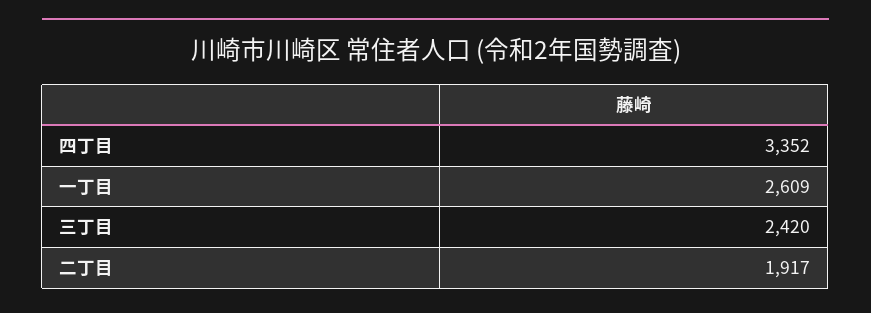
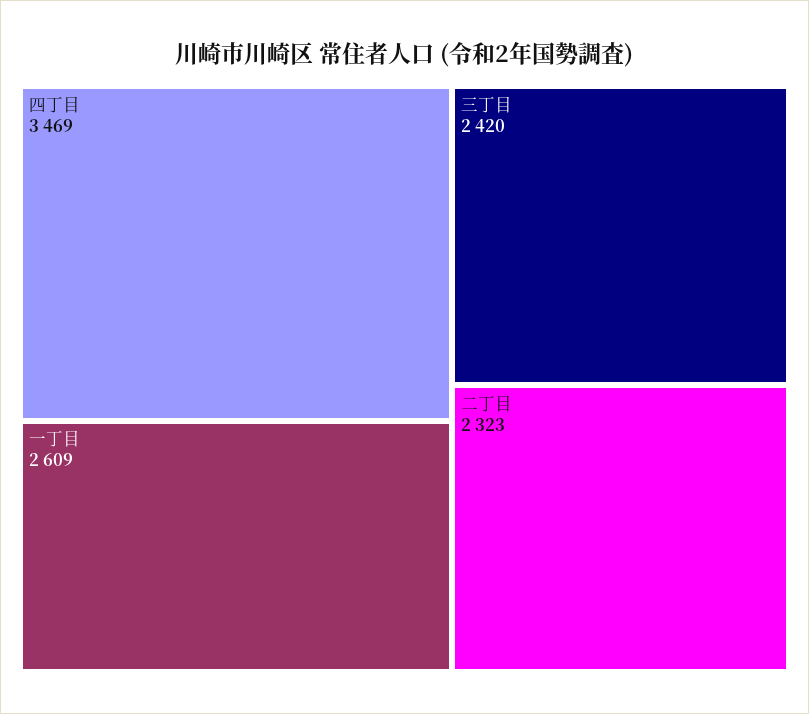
四丁目: 3352 -> 3469
二丁目: 1917 -> 2323

